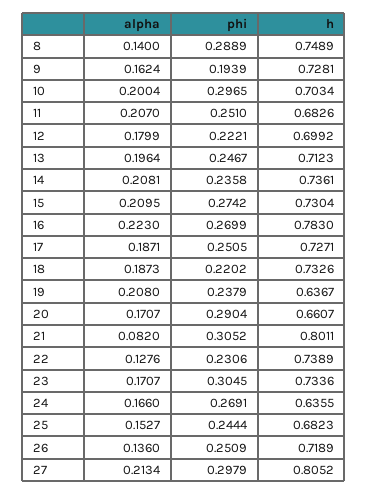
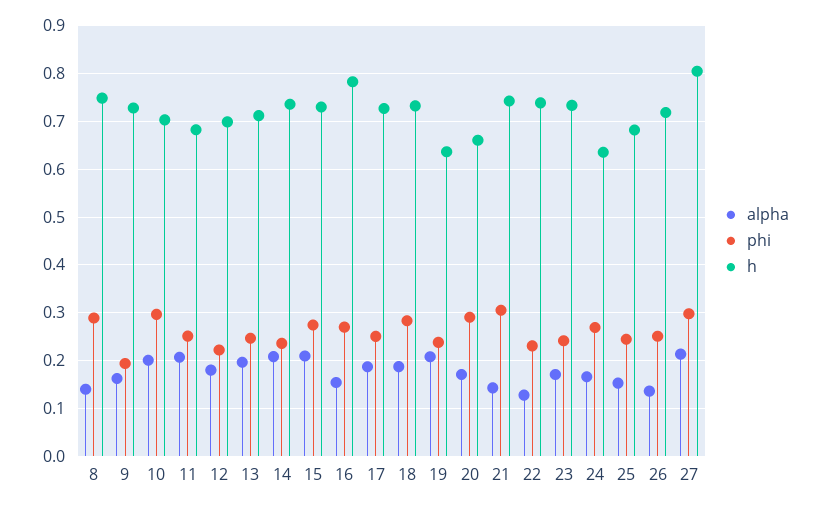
alpha, 16: 0.223 -> 0.16
phi, 18: 0.2202 -> 0.28
alpha, 21: 0.082 -> 0.14
h, 21: 0.8011 -> 0.74
phi, 23: 0.3045 -> 0.24

